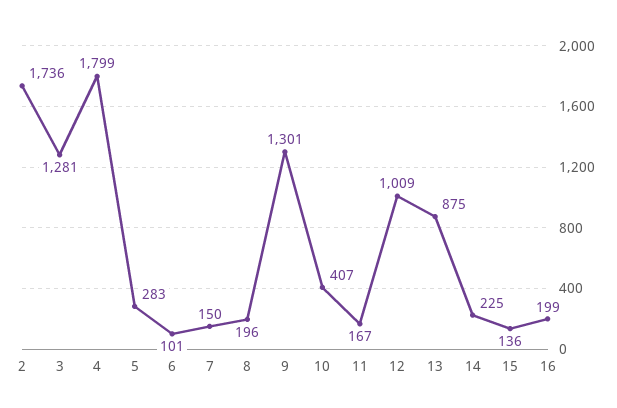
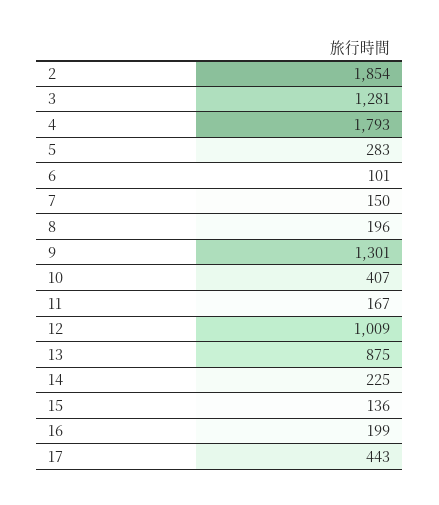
2: 1736 -> 1854
4: 1799 -> 1793
17: none -> 443

